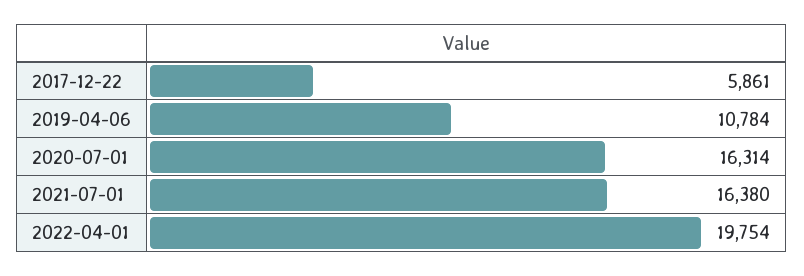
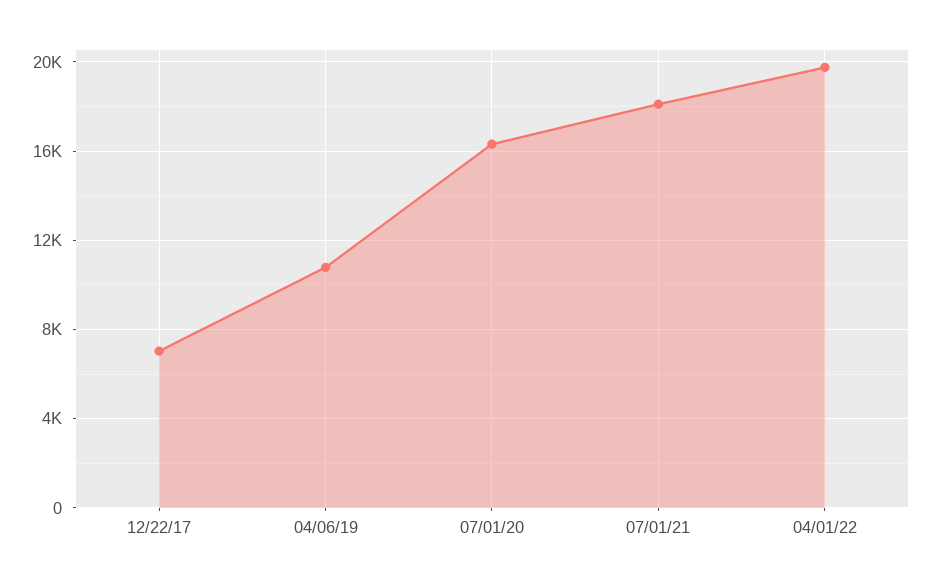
2017-12-22: 5861 -> 7000
2021-07-01: 16380 -> 18000

